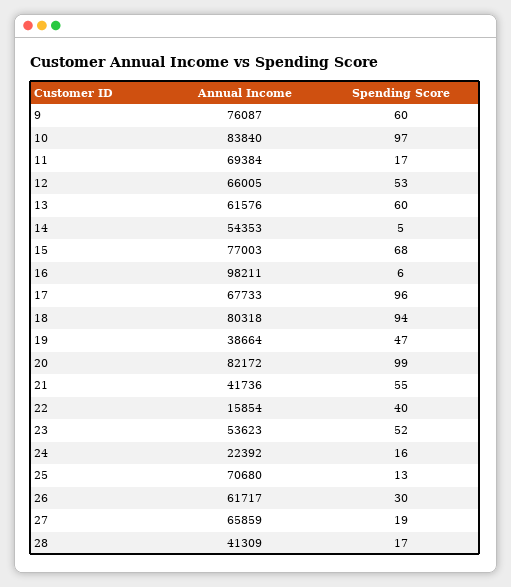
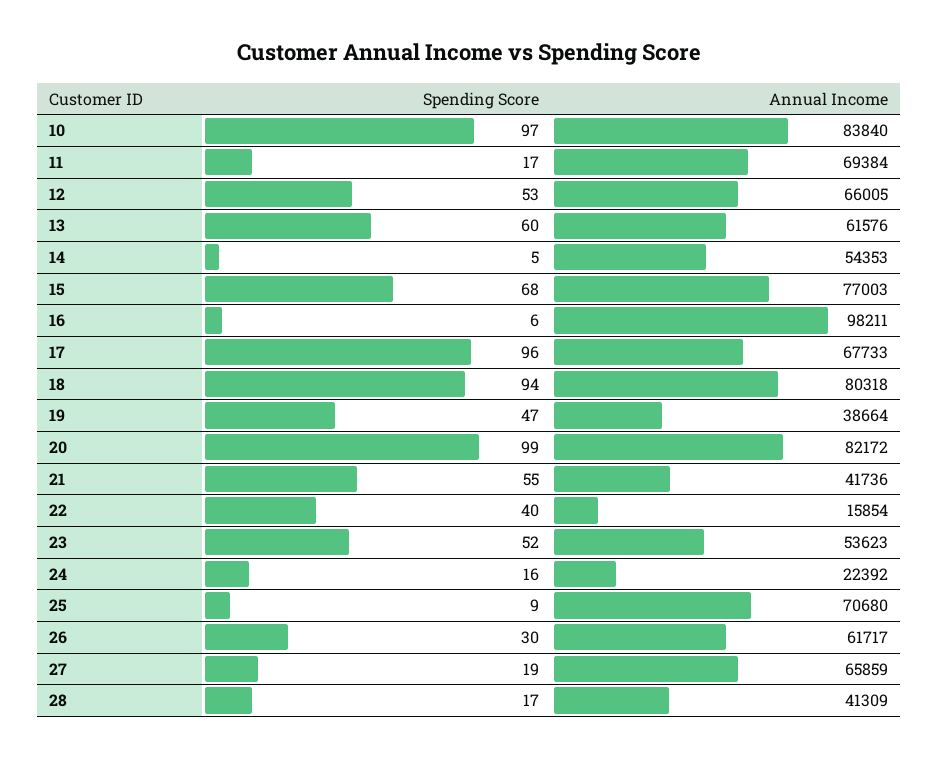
Annual Income, 9: 76087 -> none
Spending Score, 9: 60 -> none
Spending Score, 25: 13 -> 9

